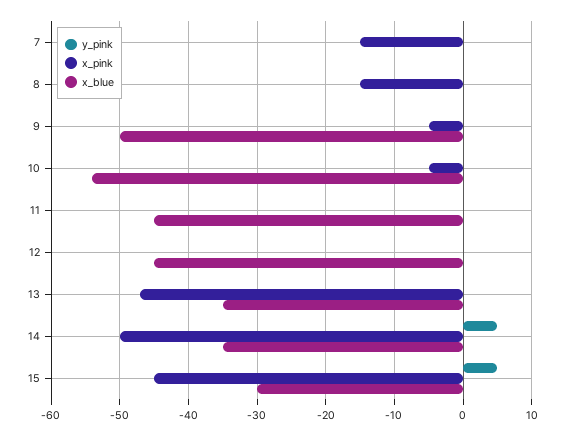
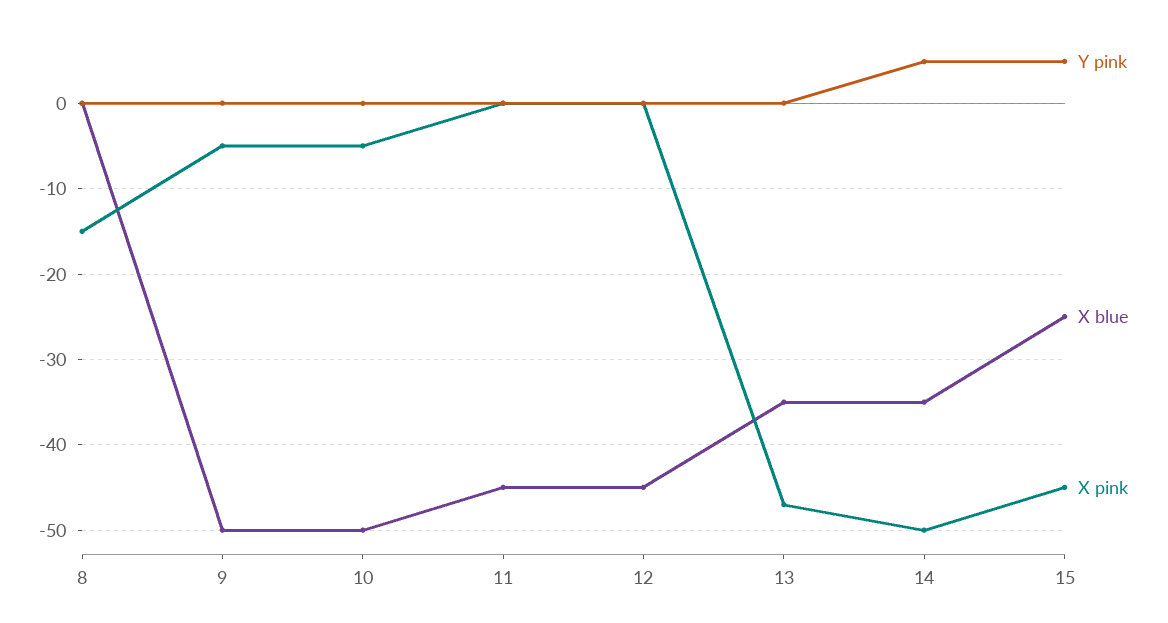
y_pink, 7: 0 -> none
x_pink, 7: -15 -> none
x_blue, 7: 0 -> none
x_blue, 10: -54 -> -50
x_blue, 15: -30 -> -25

